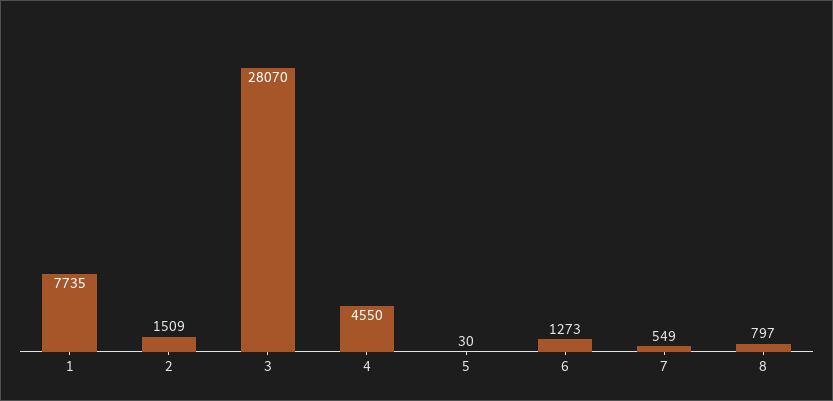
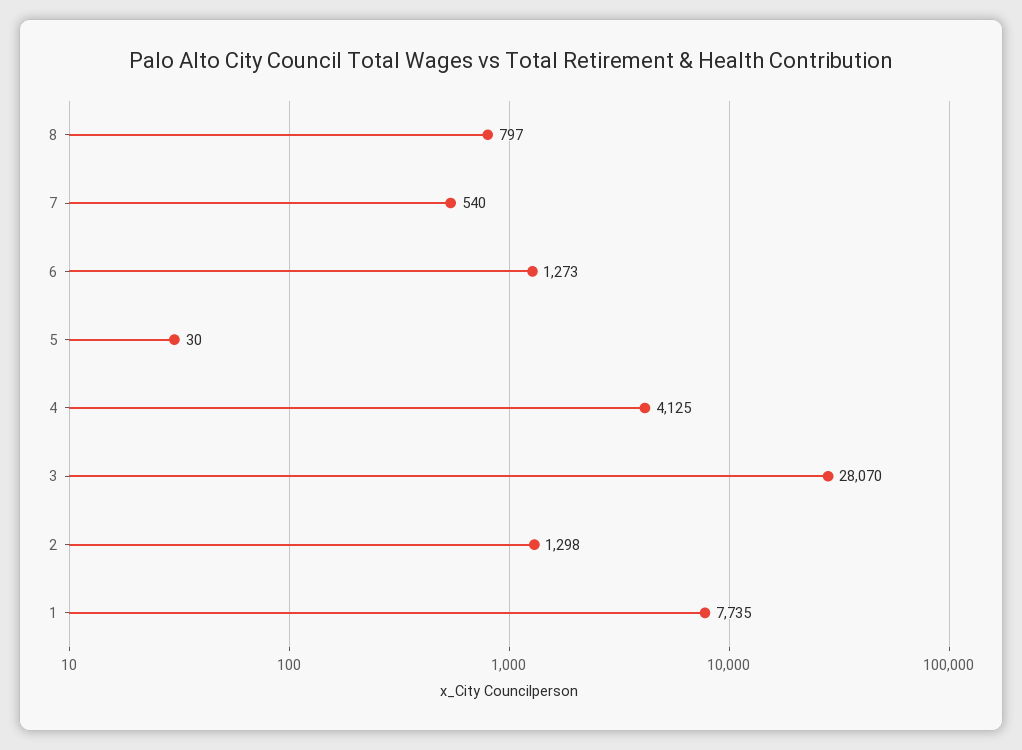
2: 1509 -> 1298
4: 4550 -> 4125
7: 549 -> 540

